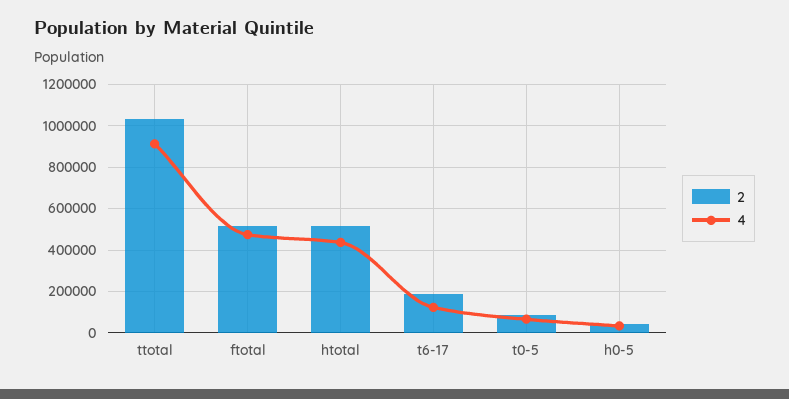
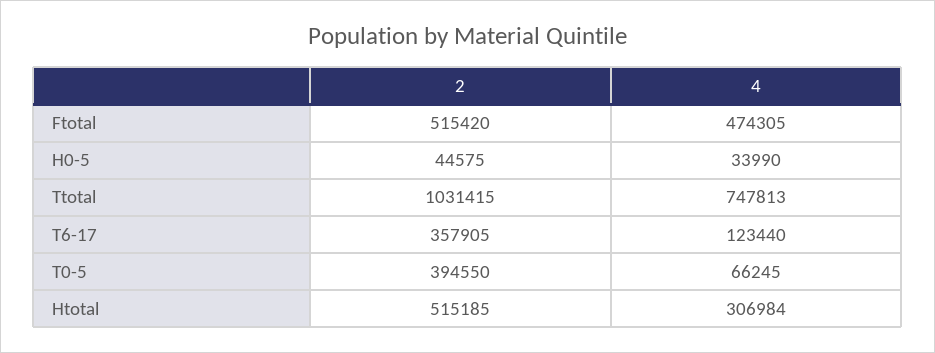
4, ttotal: 900000 -> 747813
4, htotal: 450000 -> 306984
2, t6-17: 200000 -> 357905
2, t0-5: 100000 -> 394550

